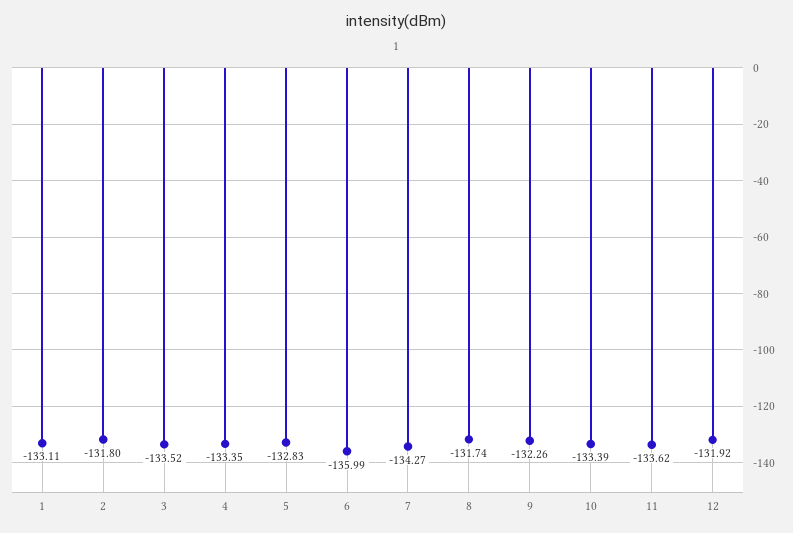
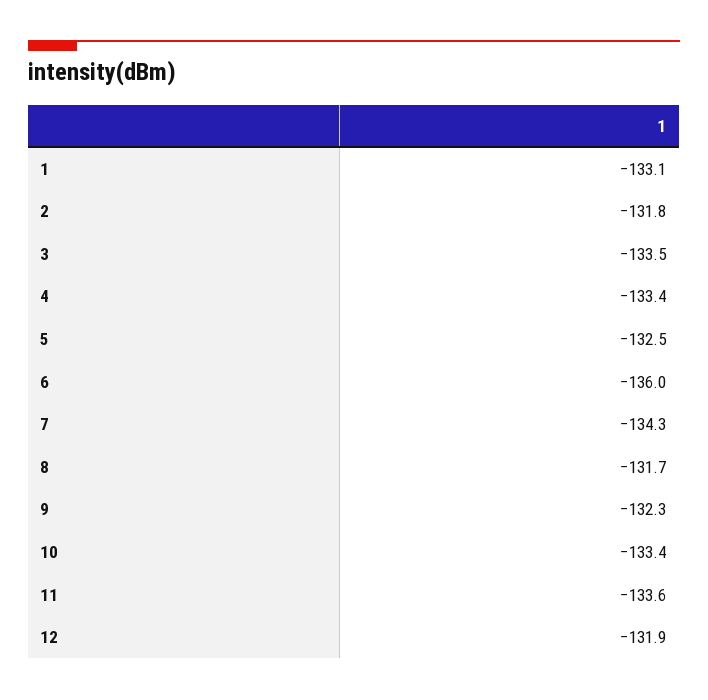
5: -132.83 -> -132.5

